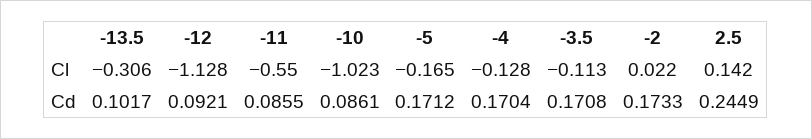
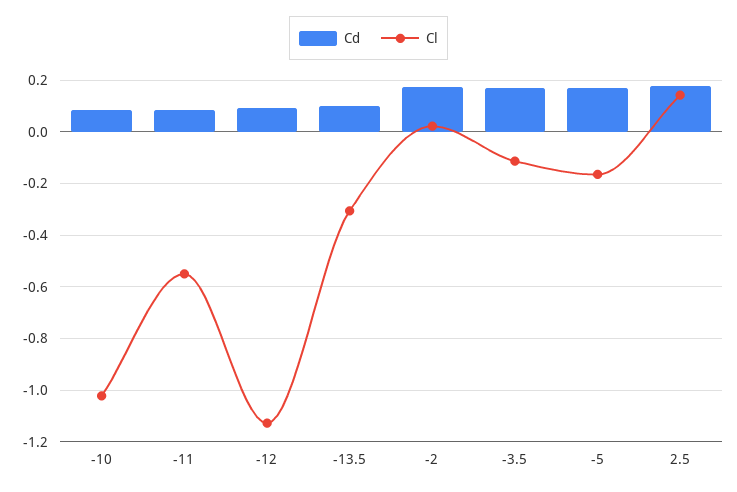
Cl, -4: -0.128 -> none
Cd, -4: 0.1704 -> none
Cd, 2.5: 0.2449 -> 0.175

